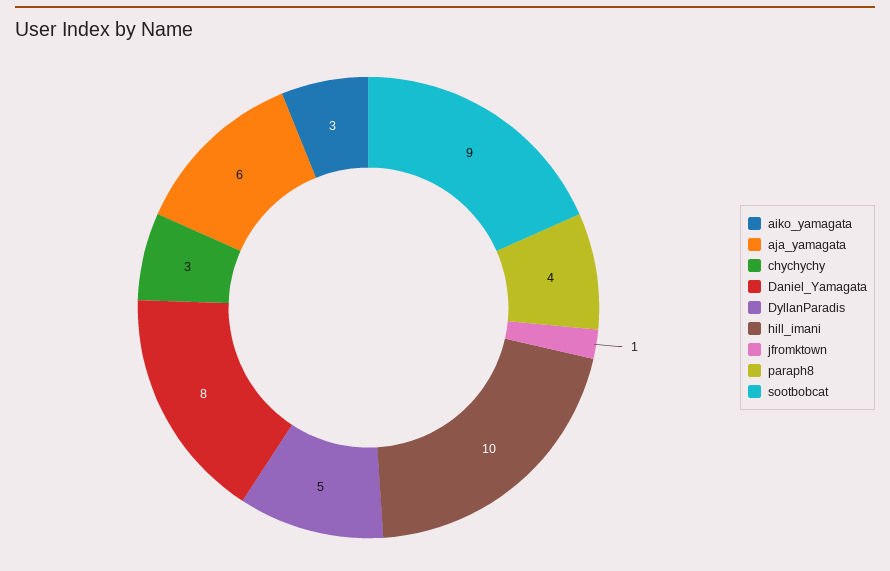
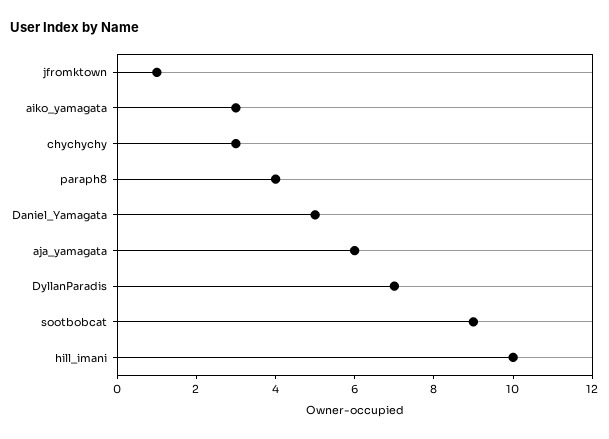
Daniel_Yamagata: 8 -> 5
DyllanParadis: 5 -> 7

